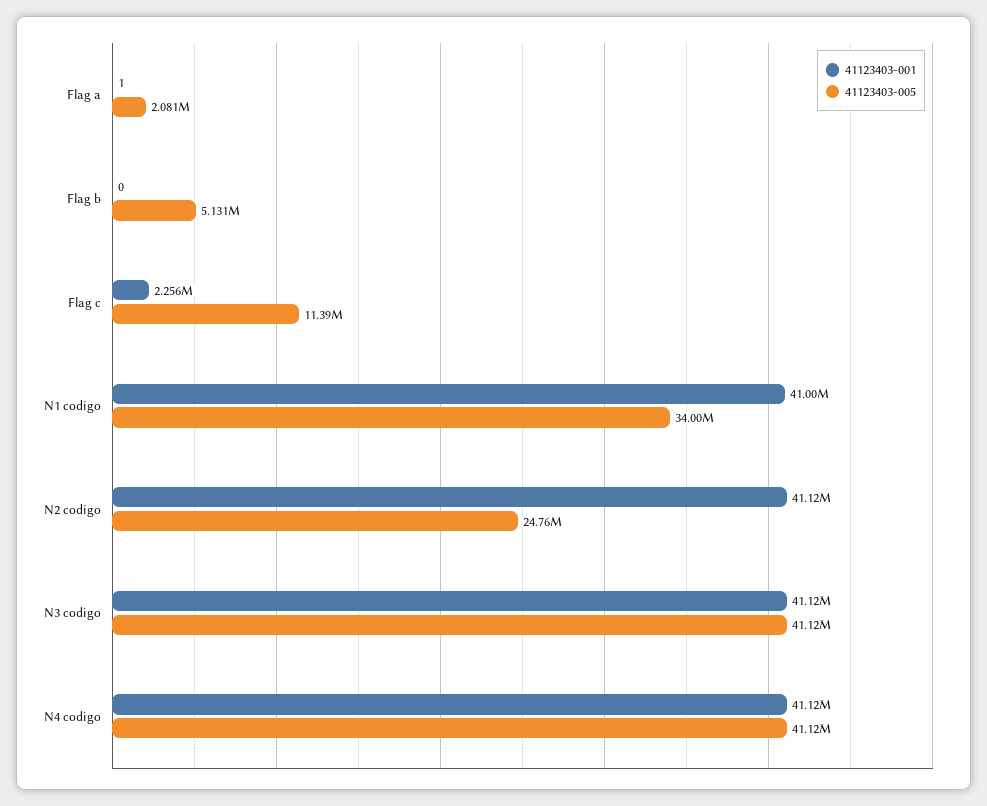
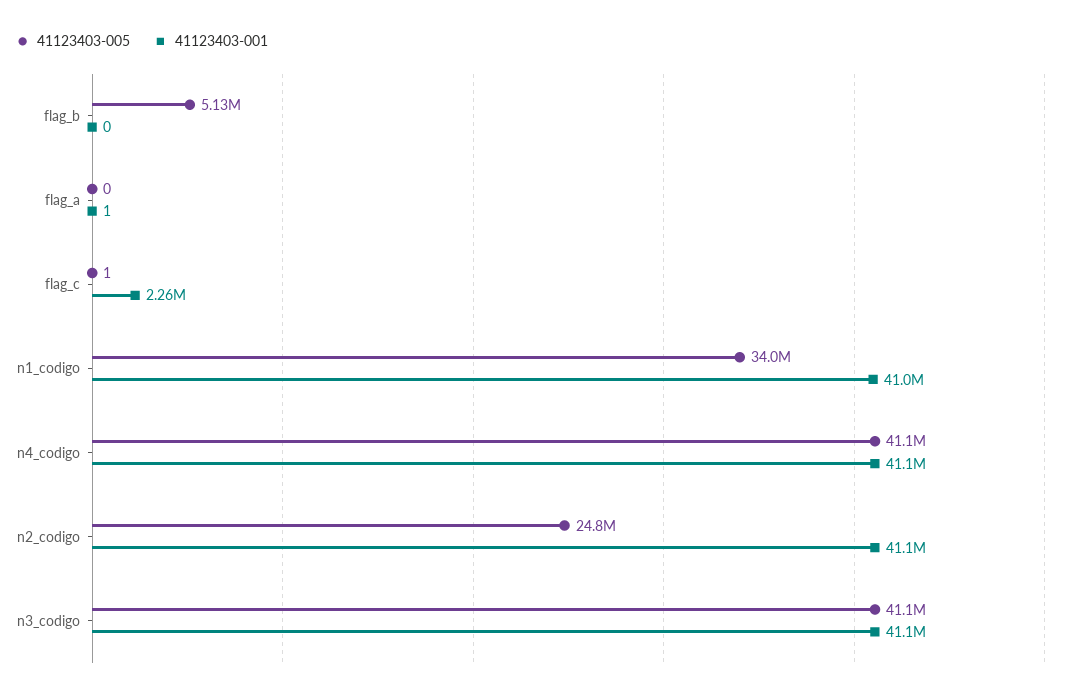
41123403-005, Flag a: 2081000 -> 0
41123403-005, Flag c: 11390000 -> 1

